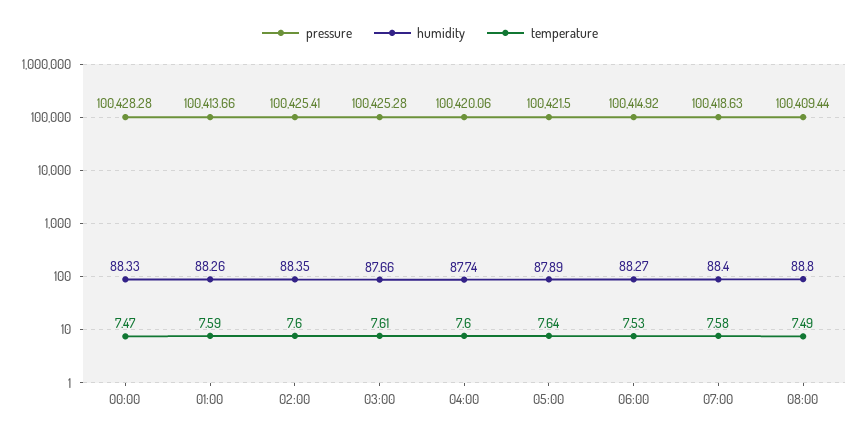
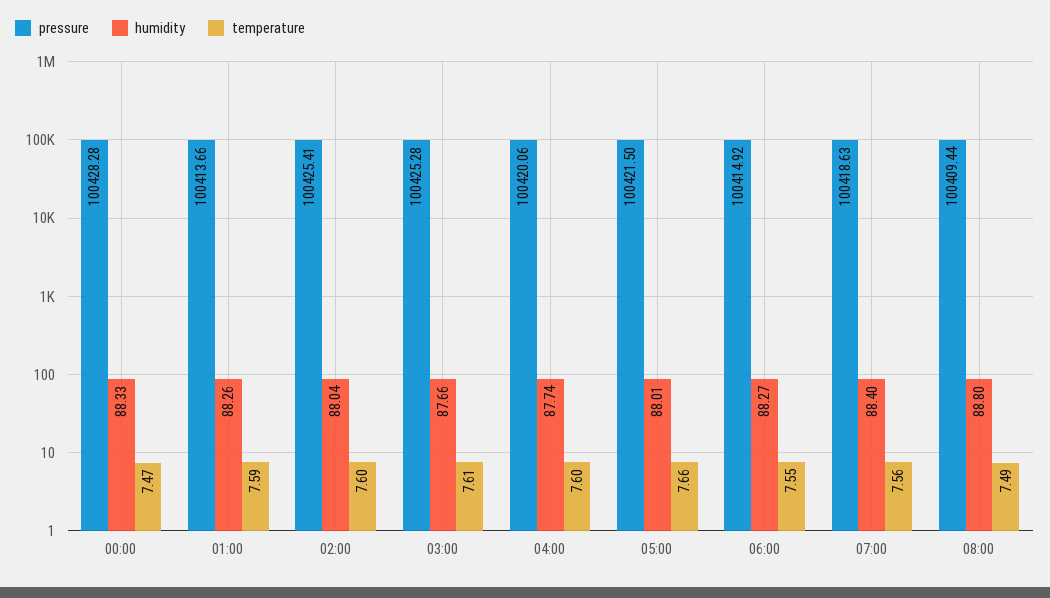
humidity, 02:00: 88.35 -> 88.04
humidity, 05:00: 87.89 -> 88.01
temperature, 05:00: 7.64 -> 7.66
temperature, 06:00: 7.53 -> 7.55
temperature, 07:00: 7.58 -> 7.56

